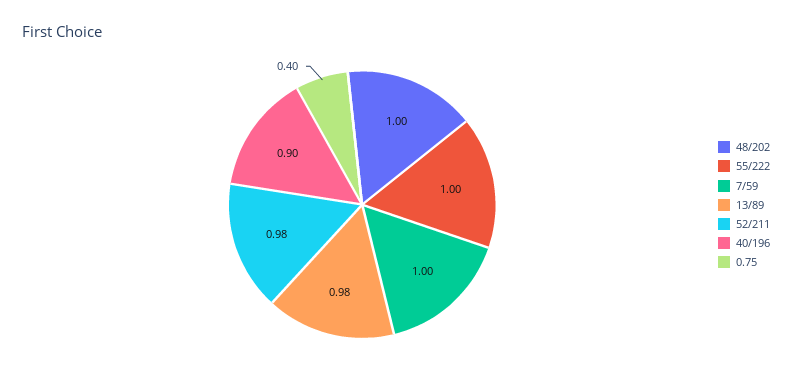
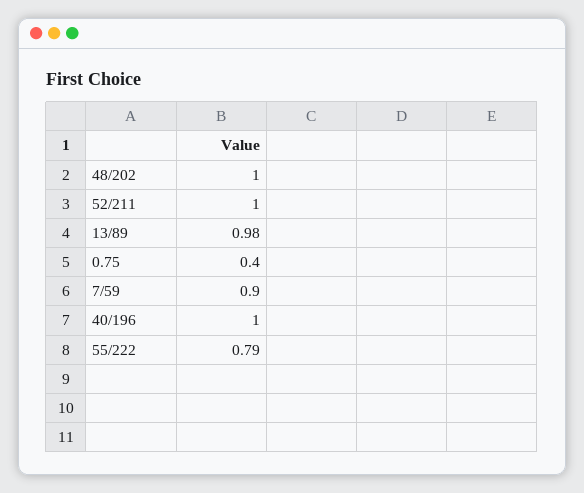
55/222: 1 -> 0.79
7/59: 1 -> 0.9
52/211: 0.98 -> 1
40/196: 0.9 -> 1

